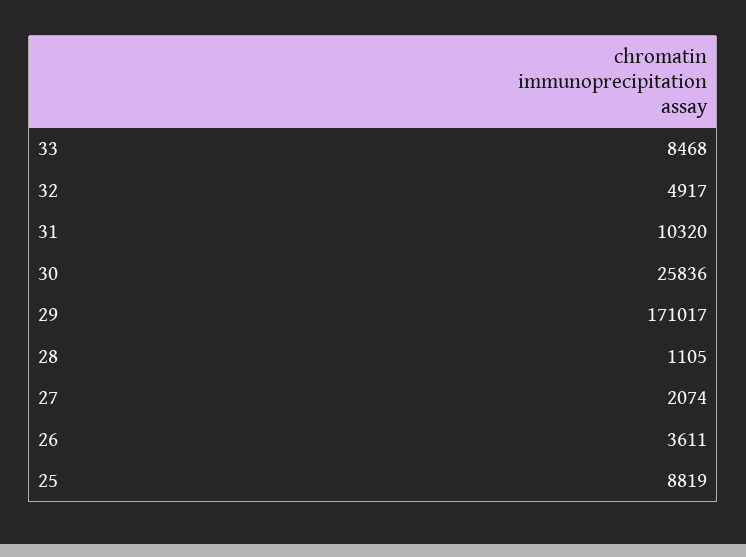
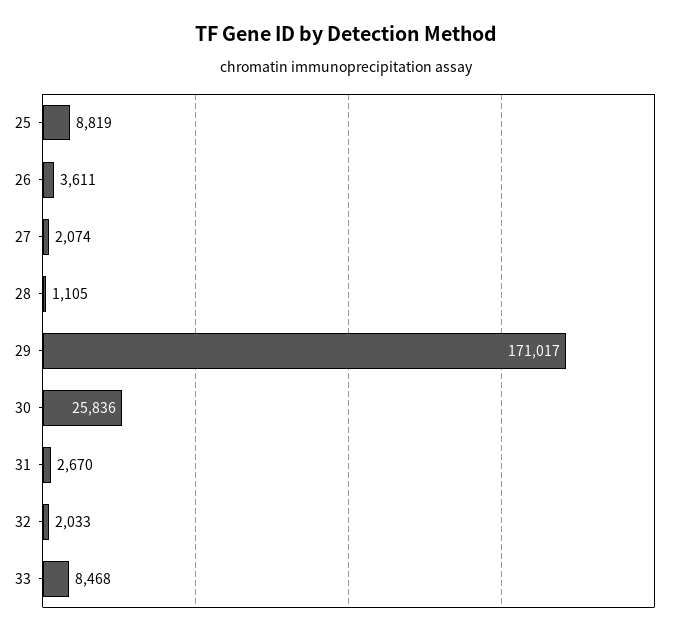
32: 4917 -> 2033
31: 10320 -> 2670

